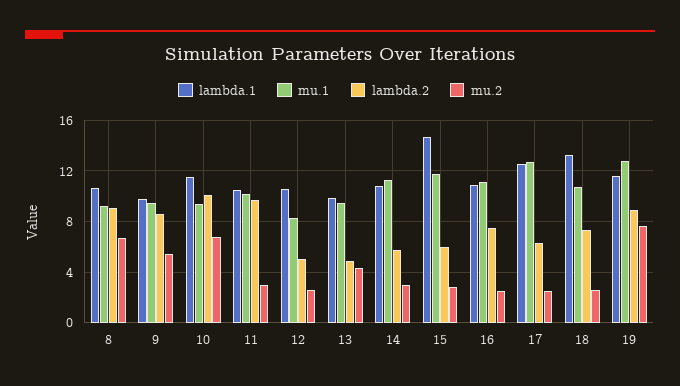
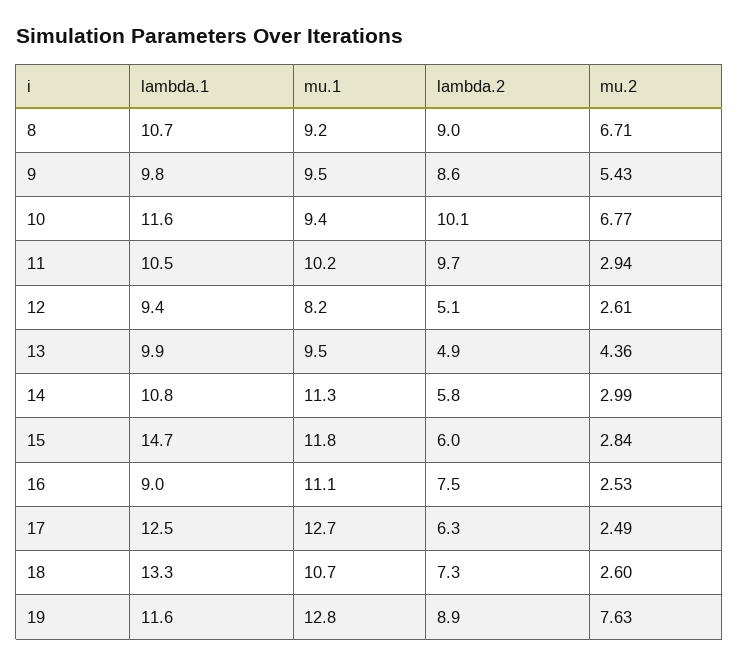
lambda.1, 12: 10.5 -> 9.4
lambda.1, 16: 11 -> 9

